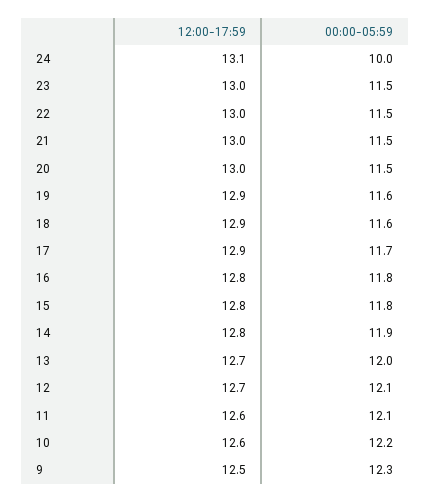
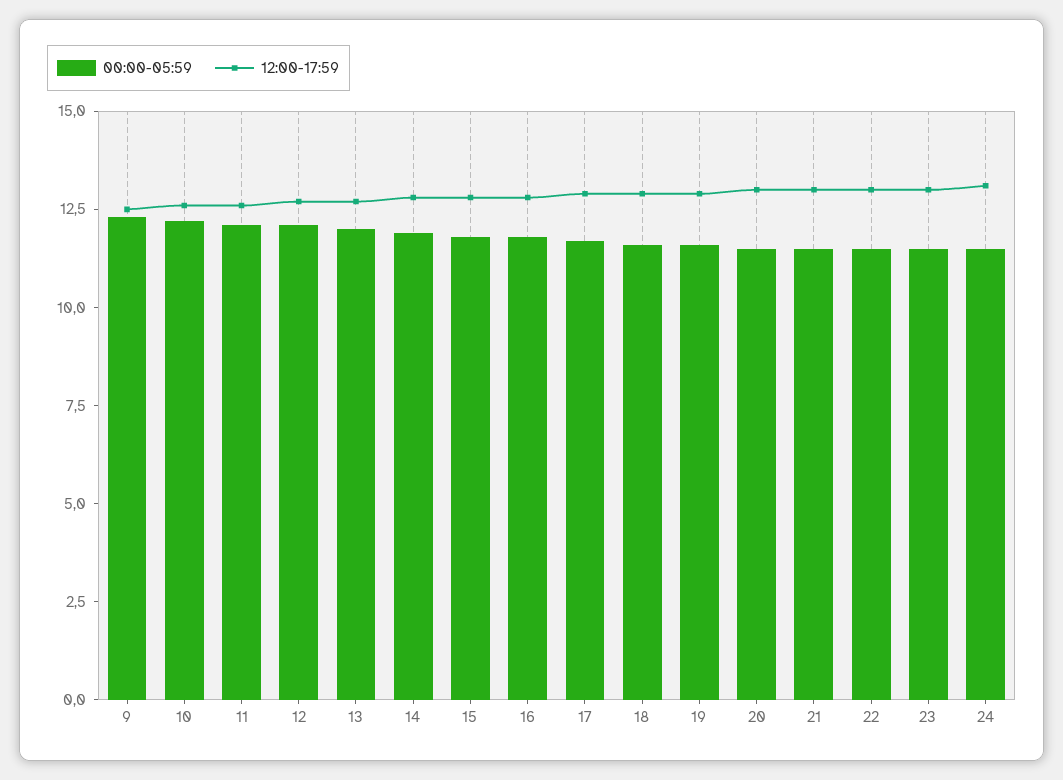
00:00-05:59, 24: 10 -> 11.5

